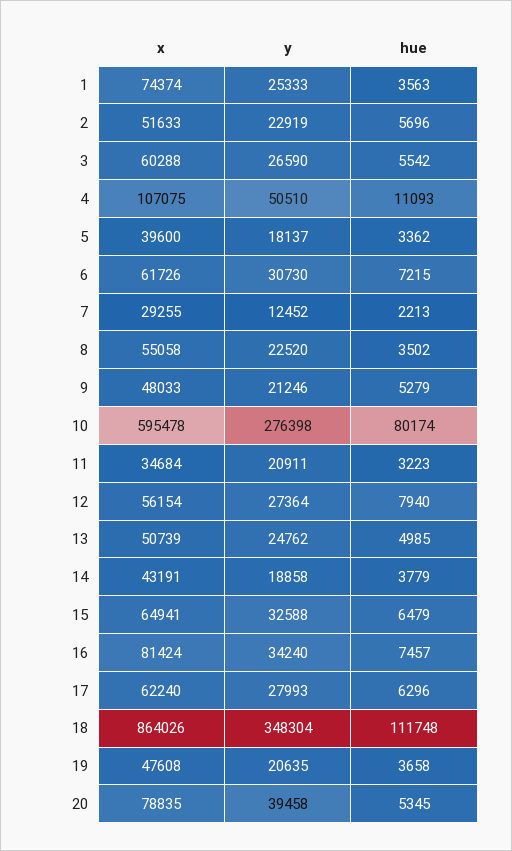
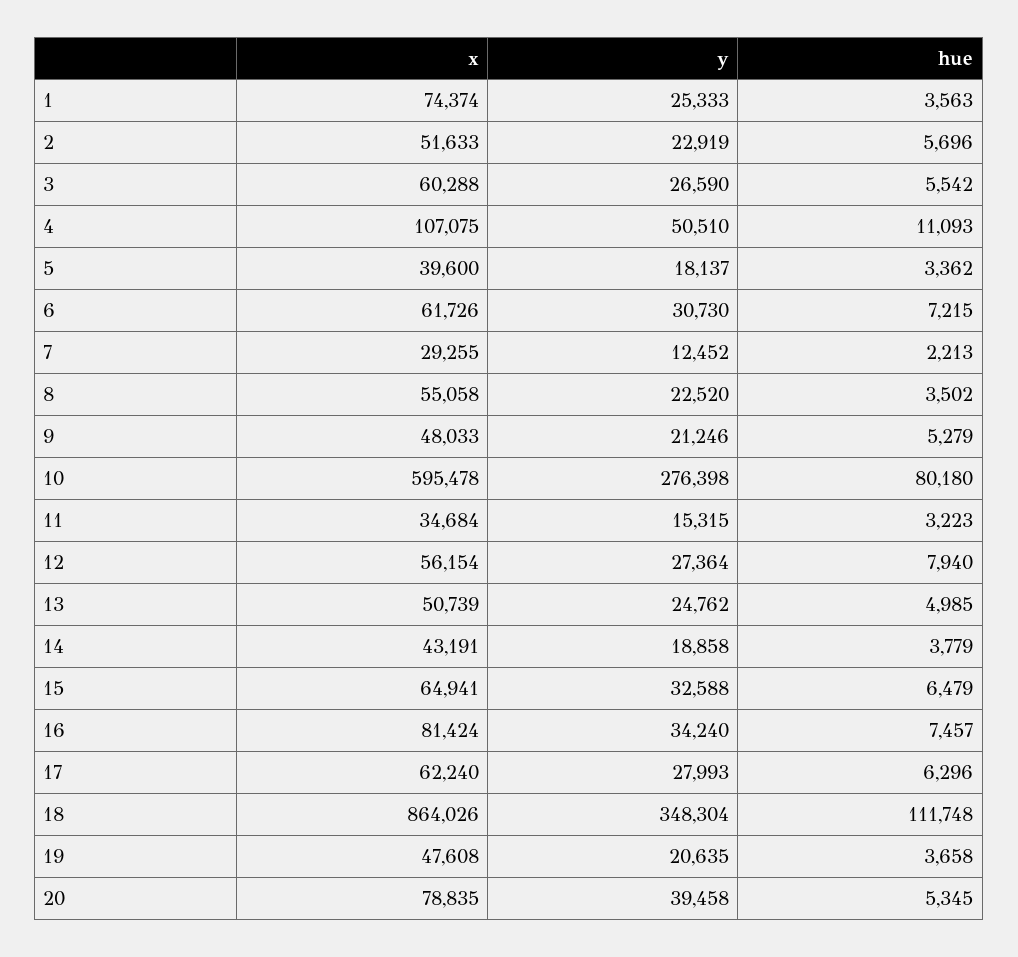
hue, 10: 80174 -> 80180
y, 11: 20911 -> 15315

